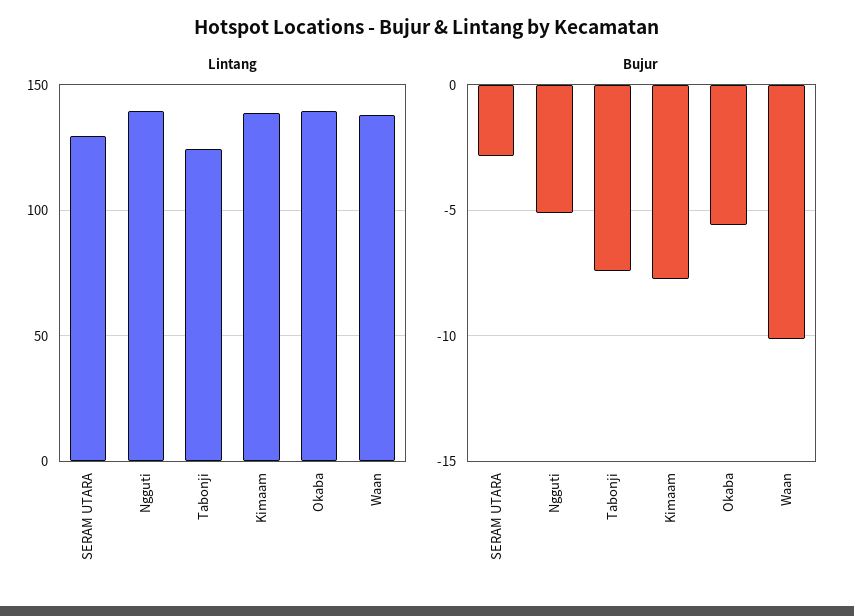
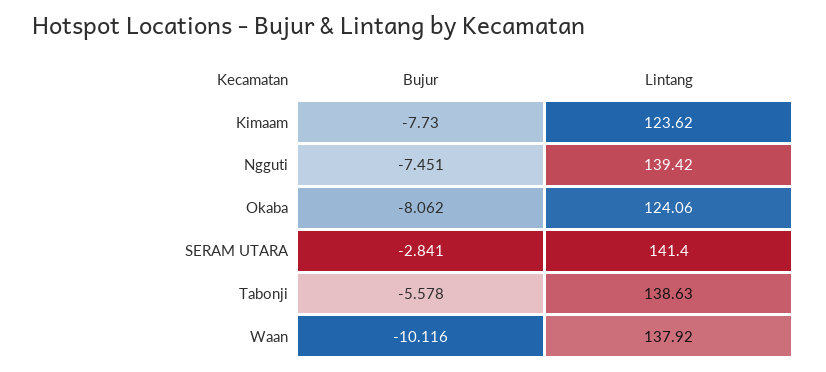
Lintang, SERAM UTARA: 130 -> 141.4
Lintang, Tabonji: 125 -> 138.63
Lintang, Kimaam: 140 -> 123.62
Lintang, Okaba: 140 -> 124.06
Bujur, Ngguti: -5 -> -7.451
Bujur, Tabonji: -7.5 -> -5.578
Bujur, Okaba: -5.5 -> -8.062

